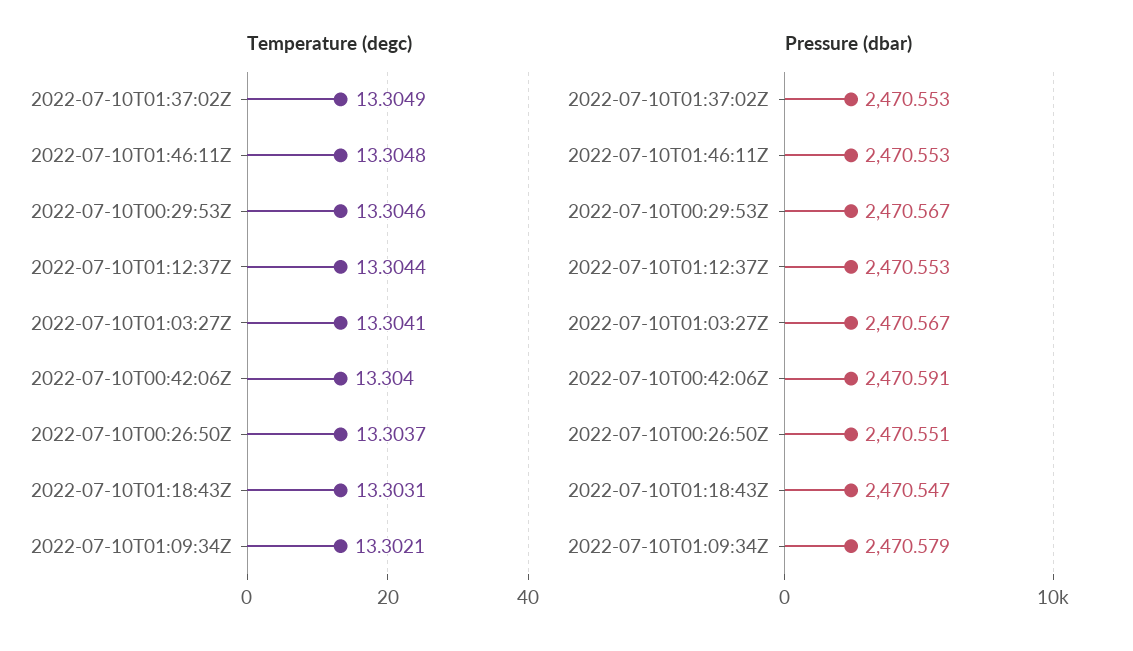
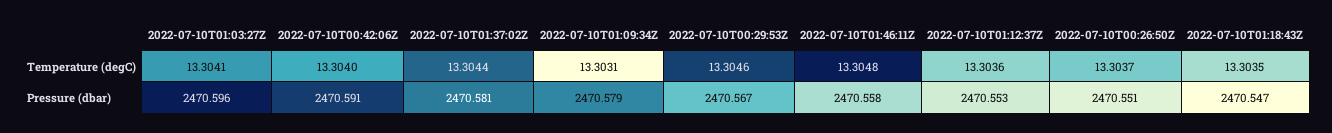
Temperature (degc), 2022-07-10T01:37:02Z: 13.3049 -> 13.3044
Temperature (degc), 2022-07-10T01:12:37Z: 13.3044 -> 13.3036
Temperature (degc), 2022-07-10T01:18:43Z: 13.3031 -> 13.3035
Temperature (degc), 2022-07-10T01:09:34Z: 13.3021 -> 13.3031
Pressure (dbar), 2022-07-10T01:37:02Z: 2470.553 -> 2470.581
Pressure (dbar), 2022-07-10T01:46:11Z: 2470.553 -> 2470.558
Pressure (dbar), 2022-07-10T01:03:27Z: 2470.567 -> 2470.596

